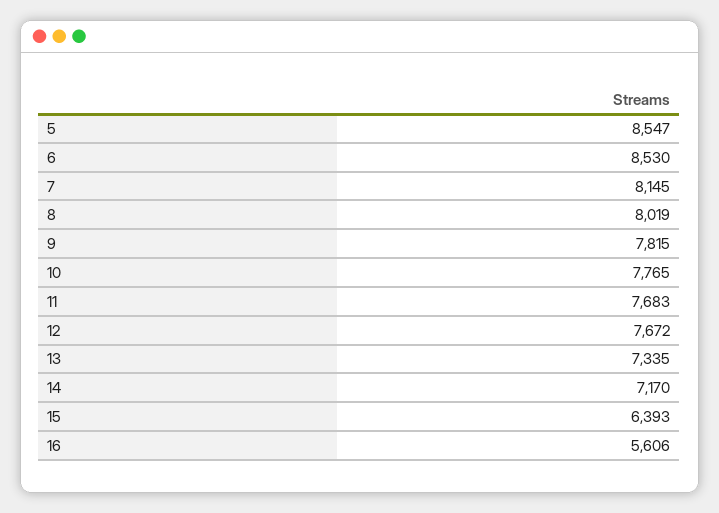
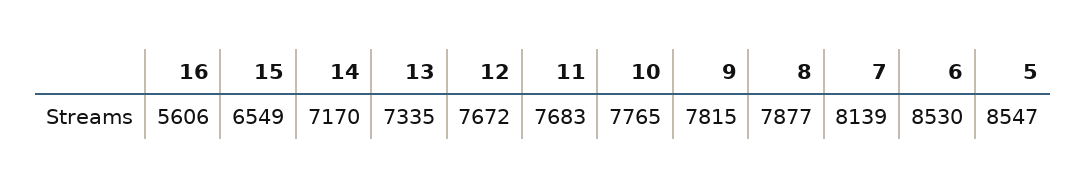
7: 8145 -> 8139
8: 8019 -> 7877
15: 6393 -> 6549

